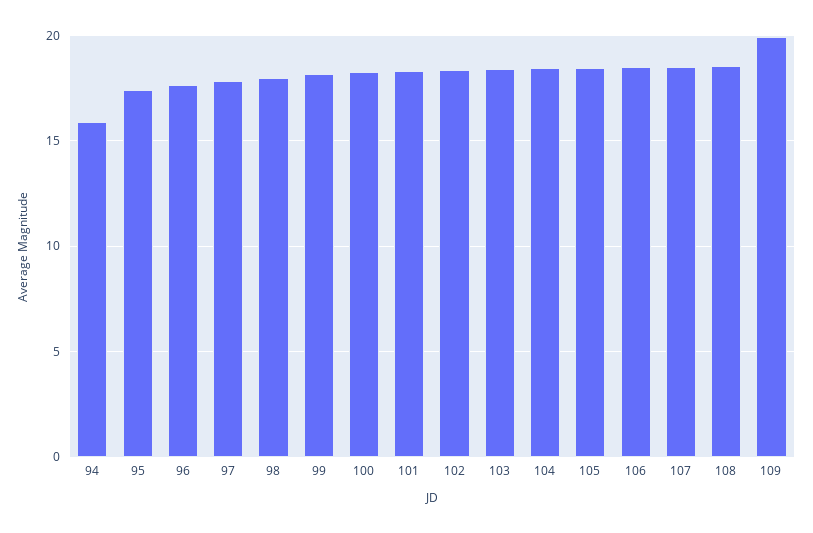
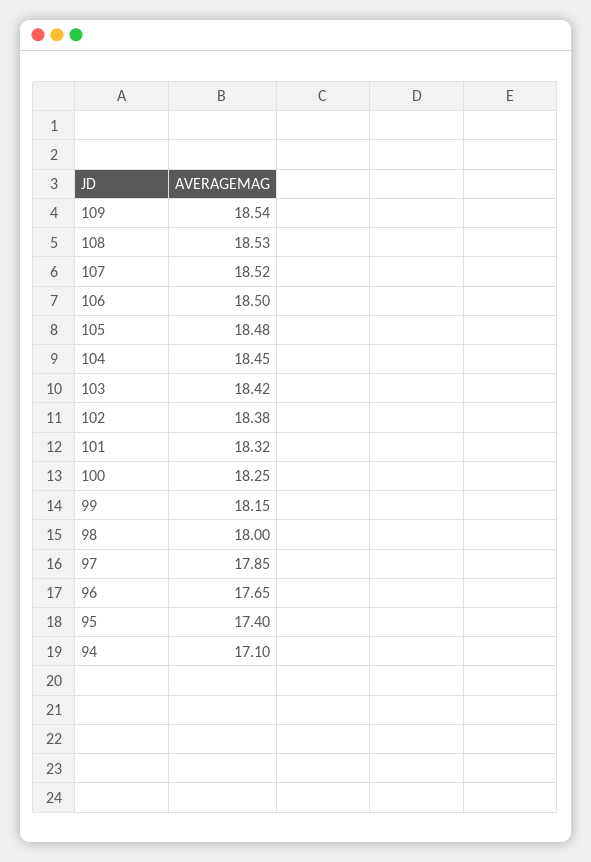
94: 16 -> 17.1
109: 20 -> 18.54

